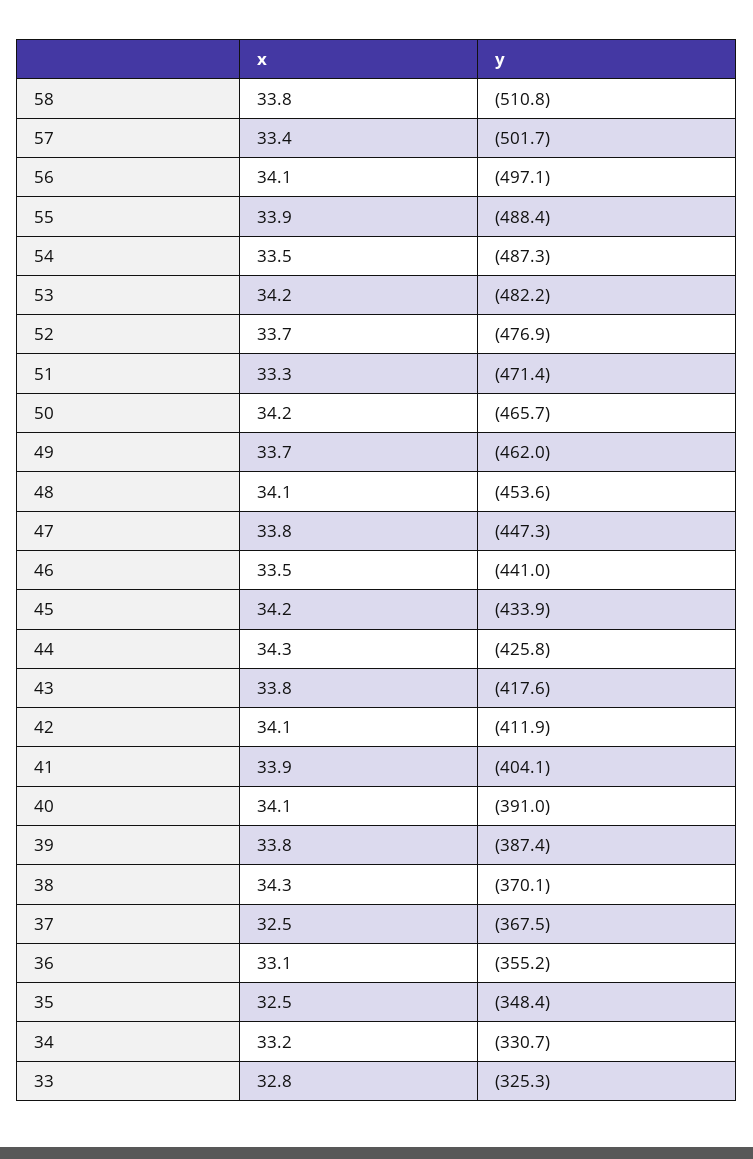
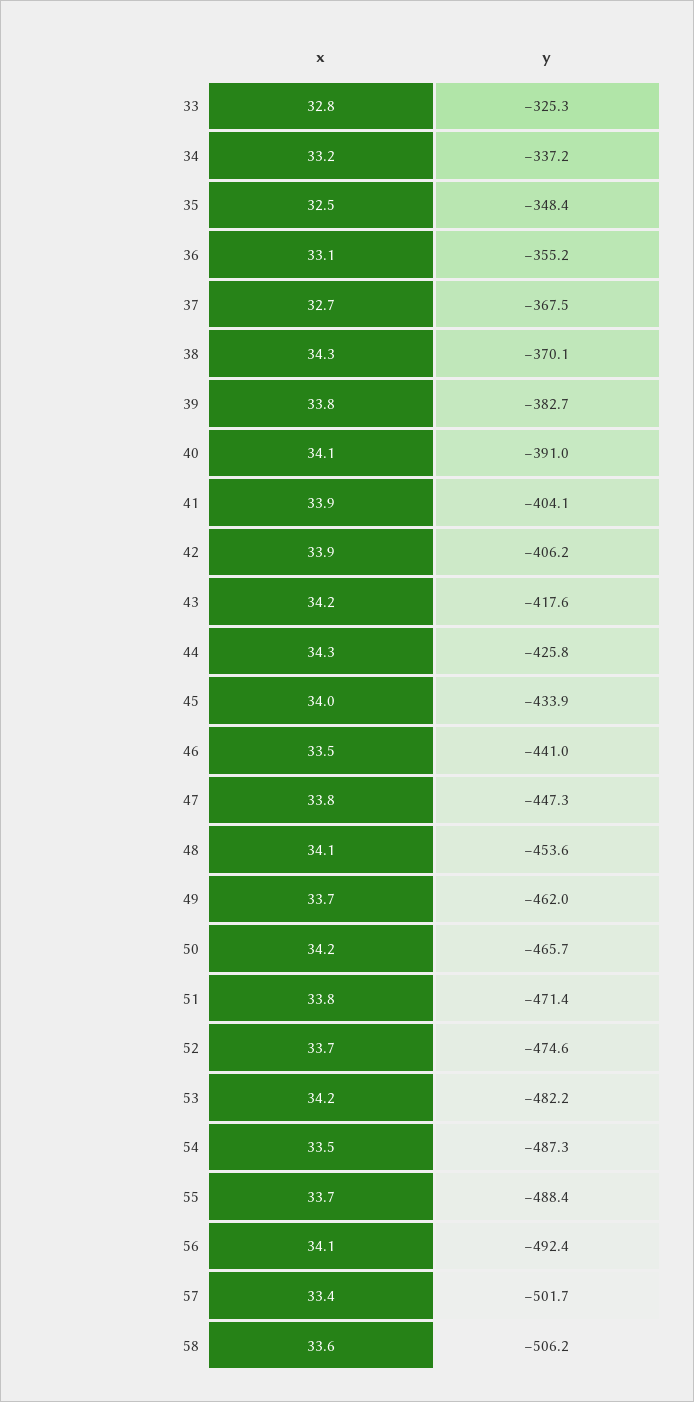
x, 58: 33.8 -> 33.6
y, 58: -510.8 -> -506.2
y, 56: -497.1 -> -492.4
x, 55: 33.9 -> 33.7
y, 52: -476.9 -> -474.6
x, 51: 33.3 -> 33.8
x, 45: 34.2 -> 34
x, 43: 33.8 -> 34.2
x, 42: 34.1 -> 33.9
y, 42: -411.9 -> -406.2
y, 39: -387.4 -> -382.7
x, 37: 32.5 -> 32.7
y, 34: -330.7 -> -337.2

